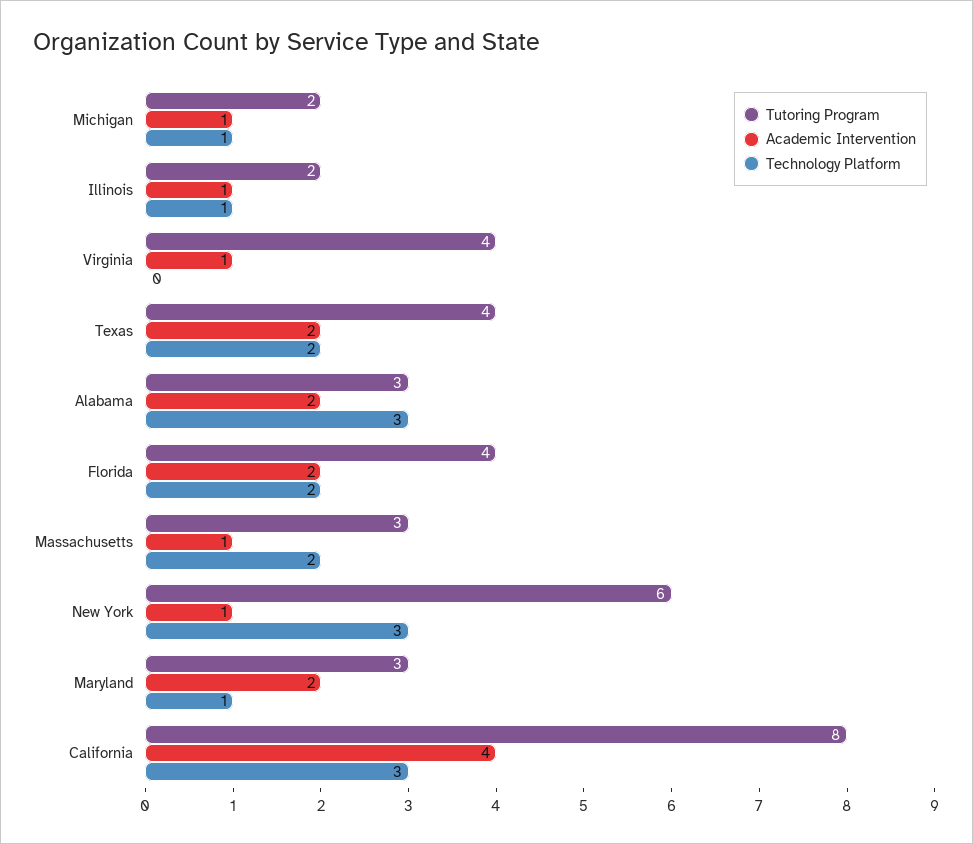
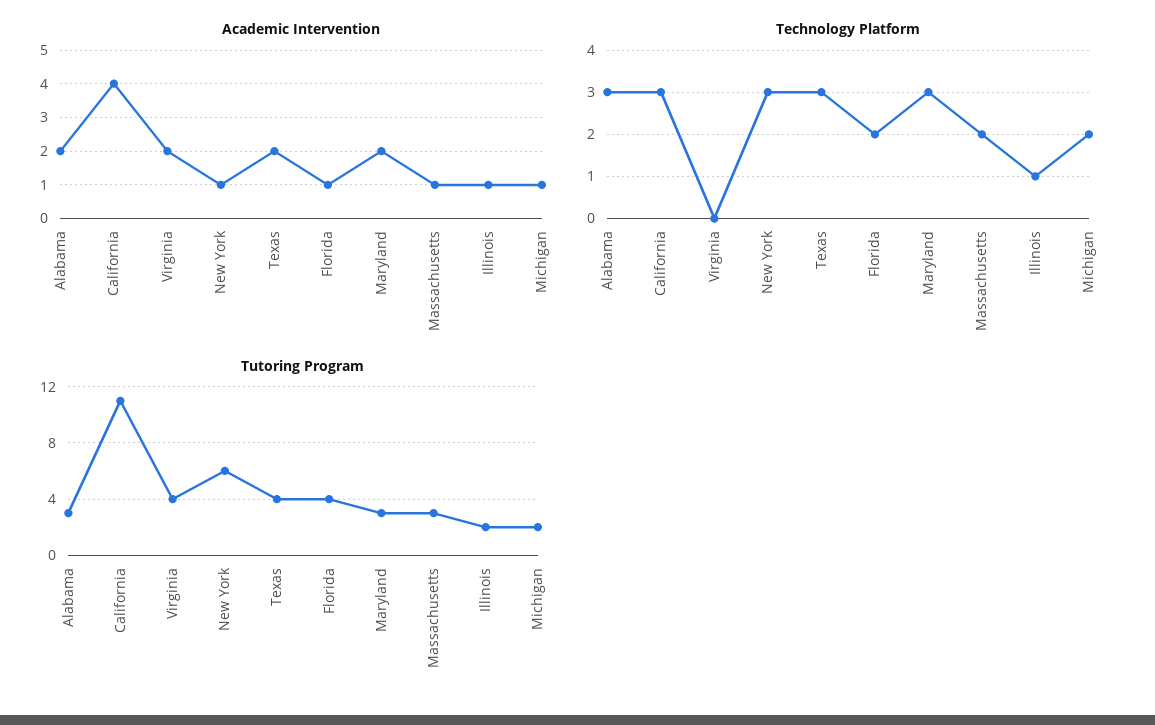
Technology Platform, Michigan: 1 -> 2
Academic Intervention, Virginia: 1 -> 2
Technology Platform, Texas: 2 -> 3
Academic Intervention, Florida: 2 -> 1
Technology Platform, Maryland: 1 -> 3
Tutoring Program, California: 8 -> 11

